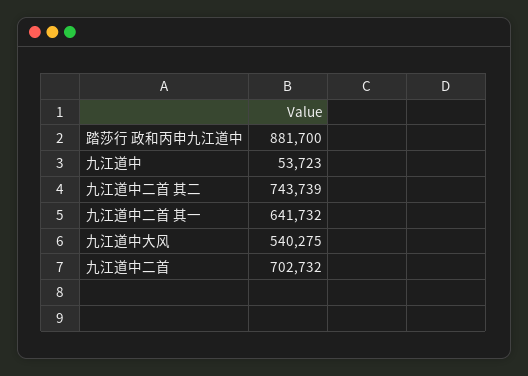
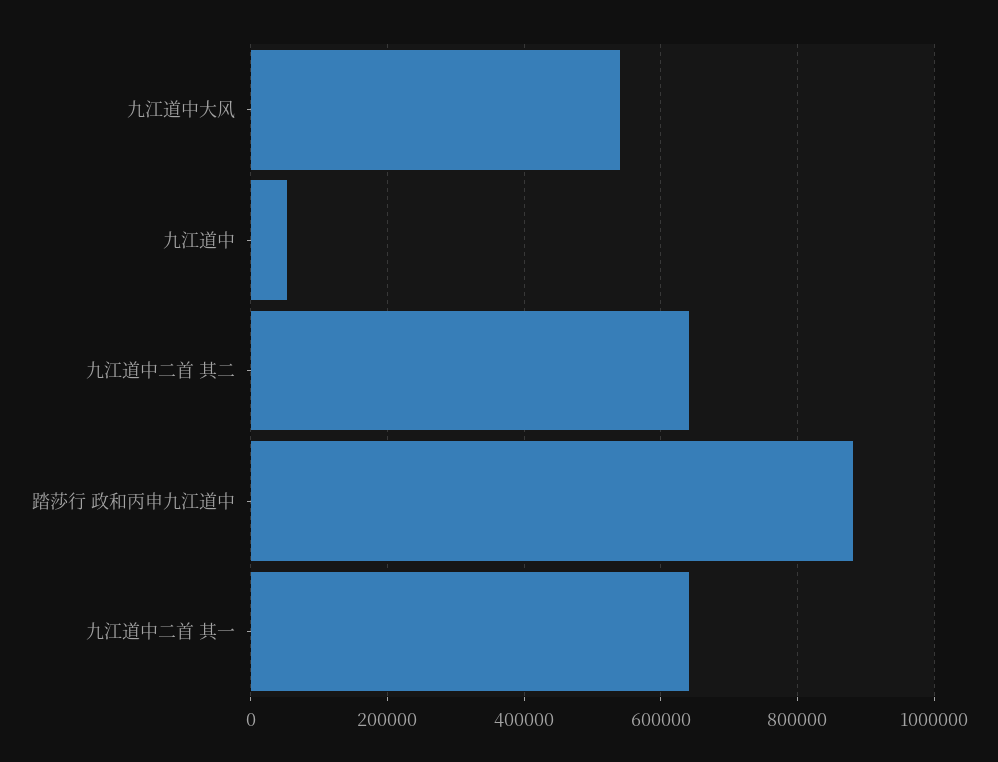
九江道中二首 其二: 743739 -> 640000
九江道中二首: 702732 -> none

